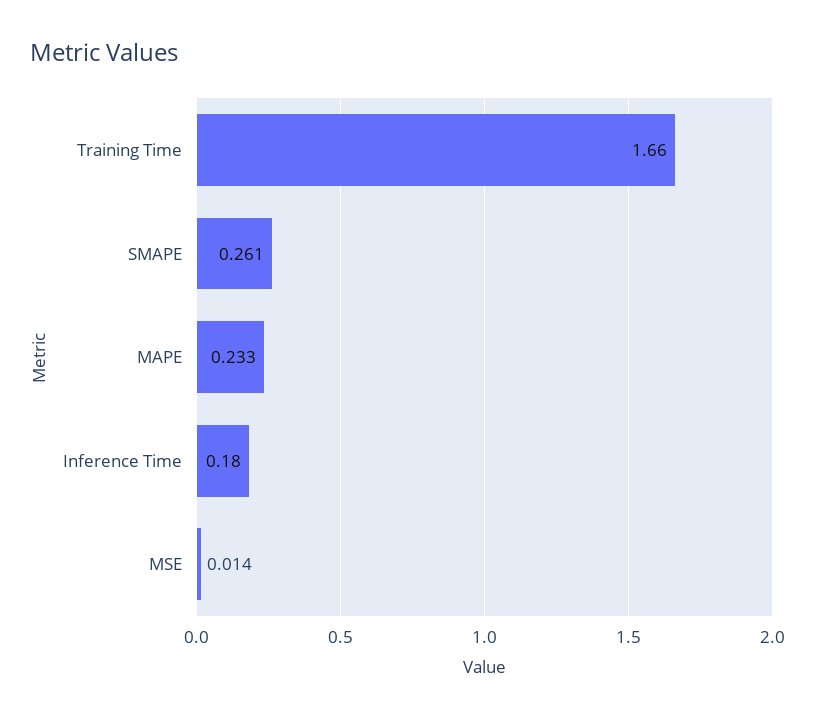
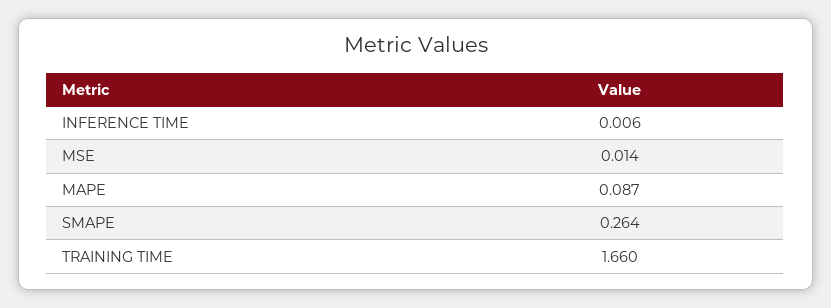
SMAPE: 0.261 -> 0.264
MAPE: 0.233 -> 0.087
Inference Time: 0.18 -> 0.006

